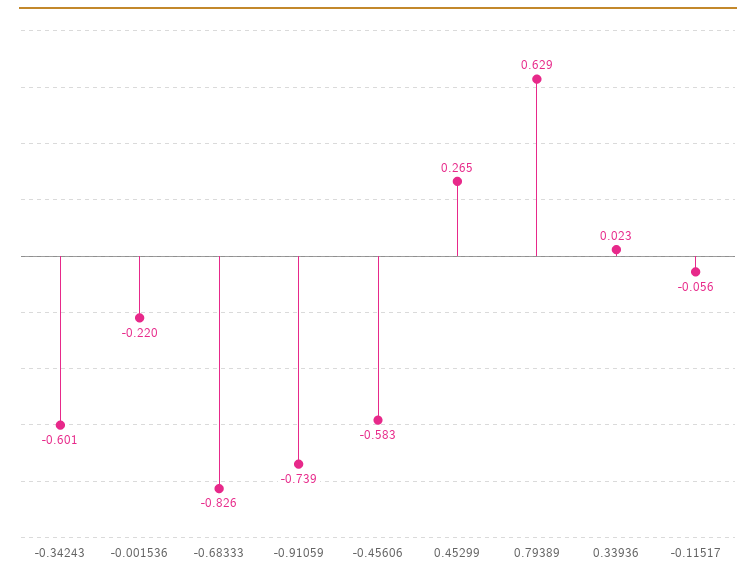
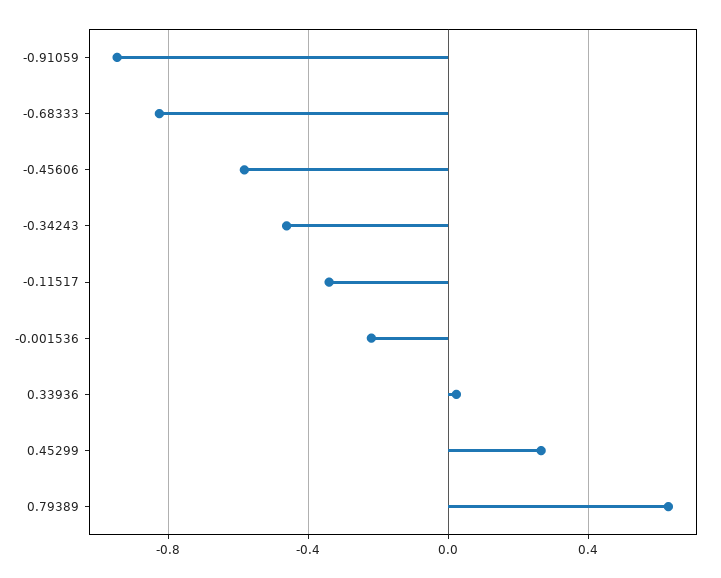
-0.34243: -0.601 -> -0.45
-0.91059: -0.739 -> -0.95
-0.11517: -0.056 -> -0.35

